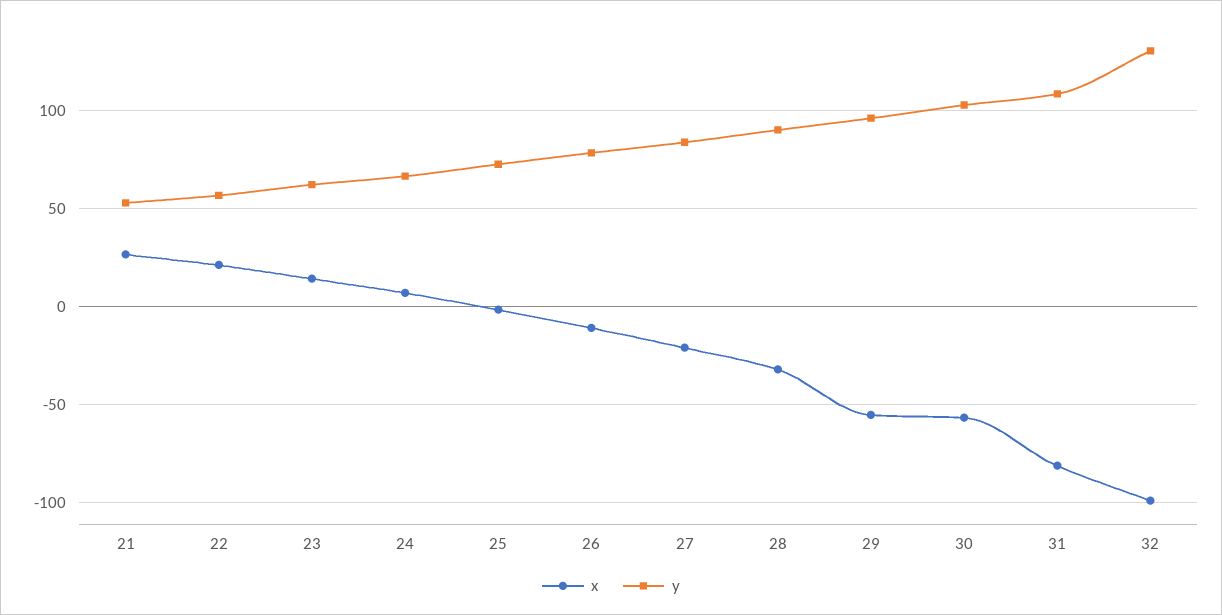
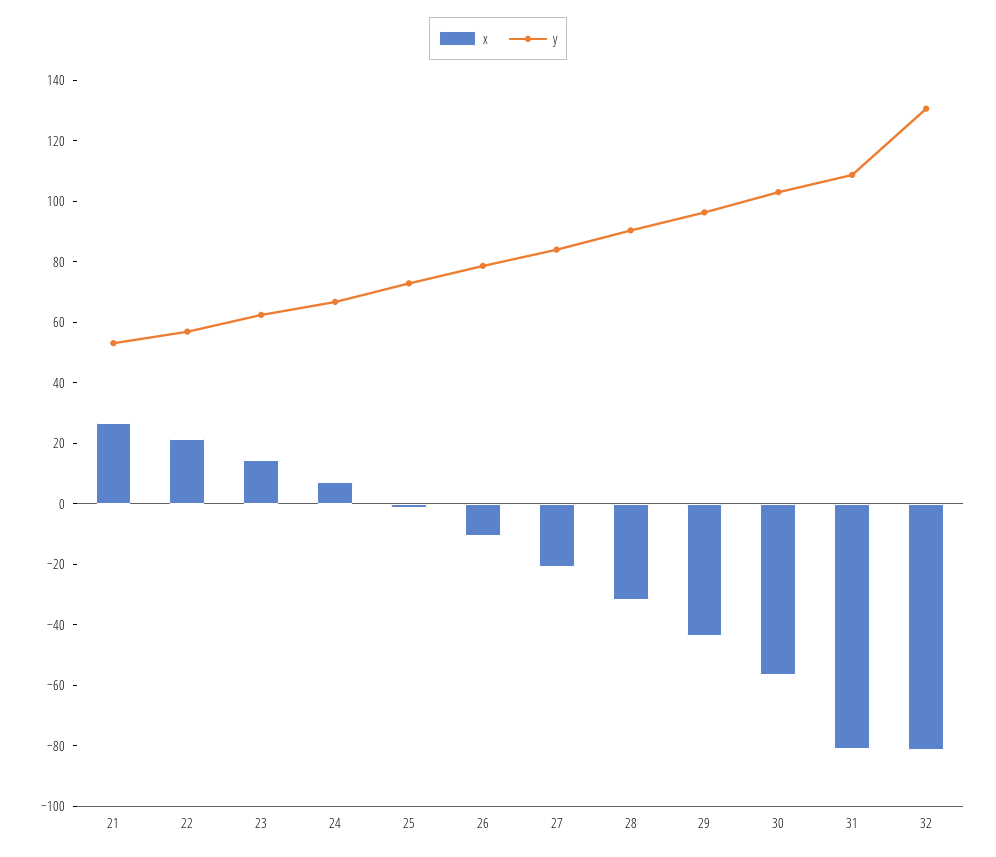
x, 29: -55 -> -45
x, 32: -100 -> -80

